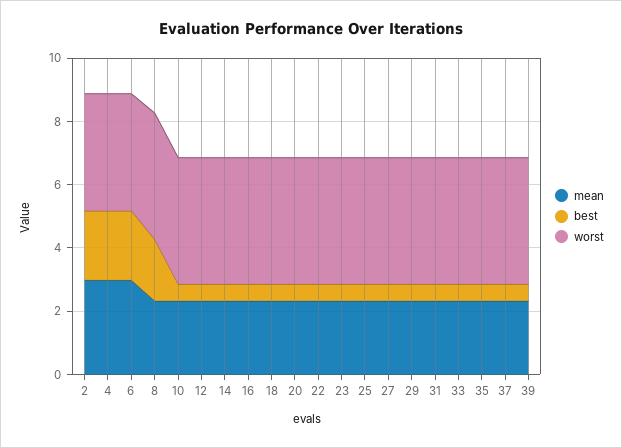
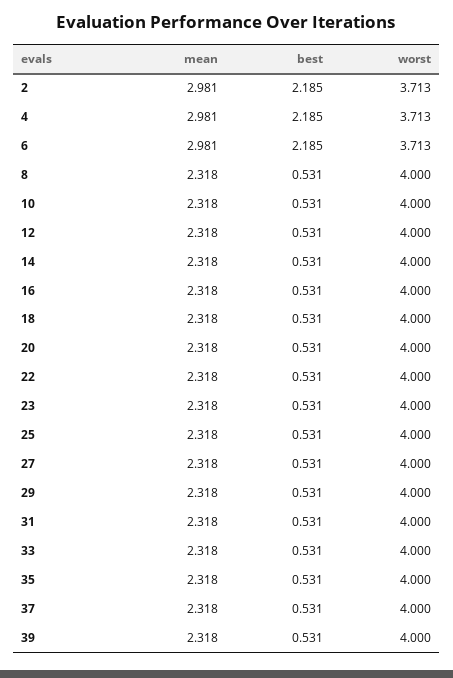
best, 8: 2 -> 0.531

